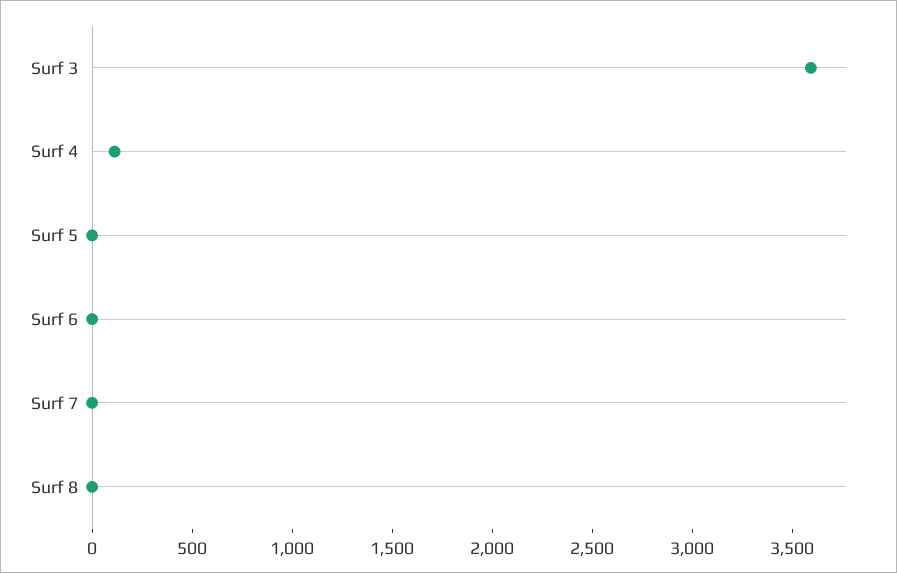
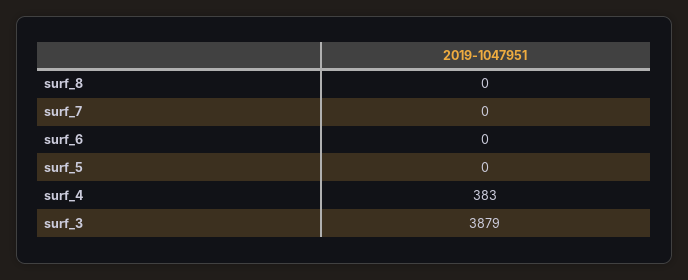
Surf 3: 3600 -> 3879
Surf 4: 100 -> 383

